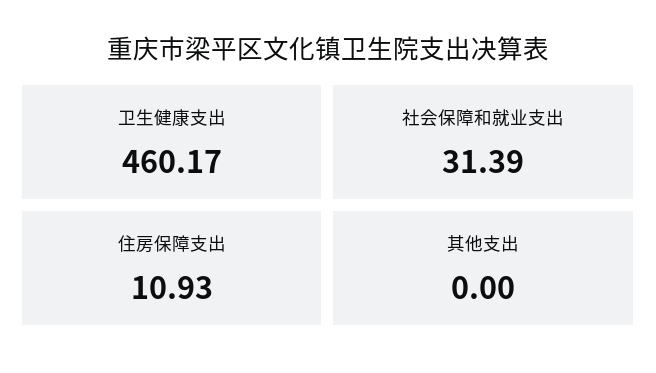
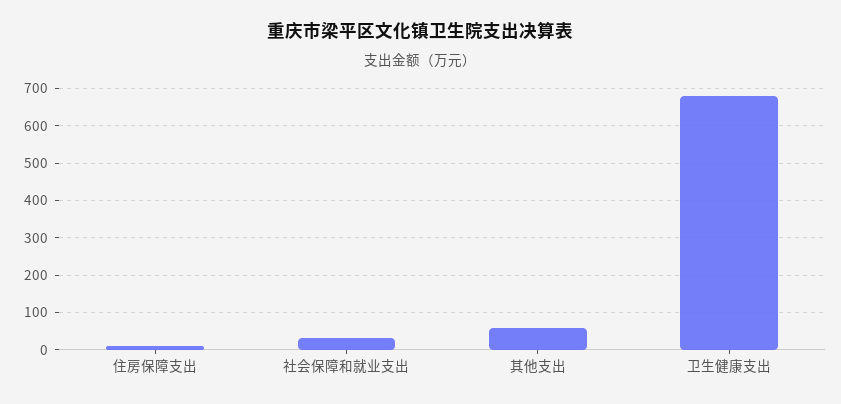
卫生健康支出: 460.17 -> 680
其他支出: 0 -> 60

